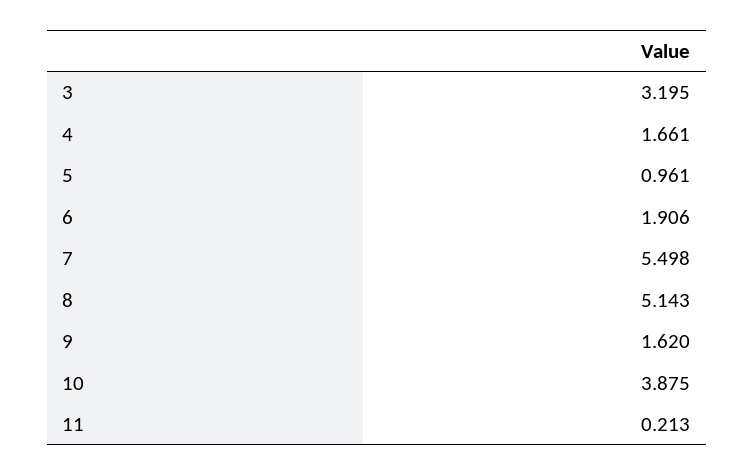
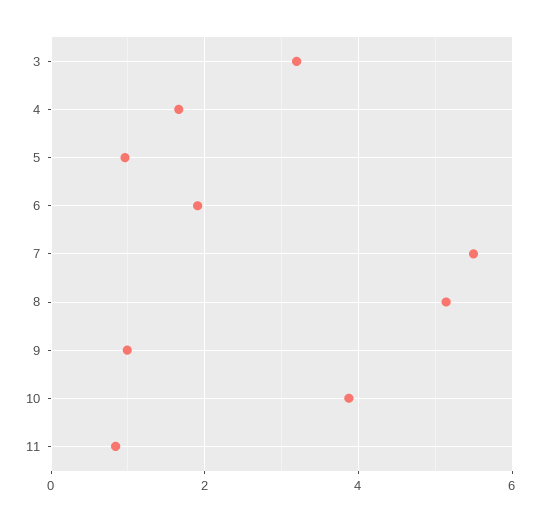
9: 1.62 -> 1
11: 0.213 -> 0.8

